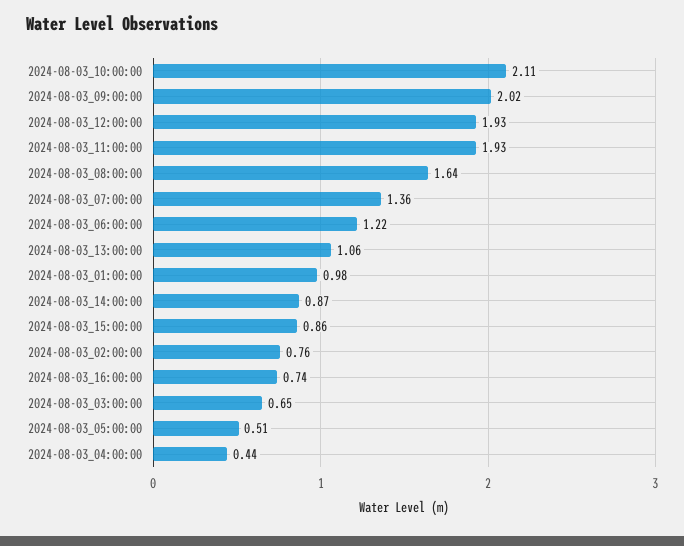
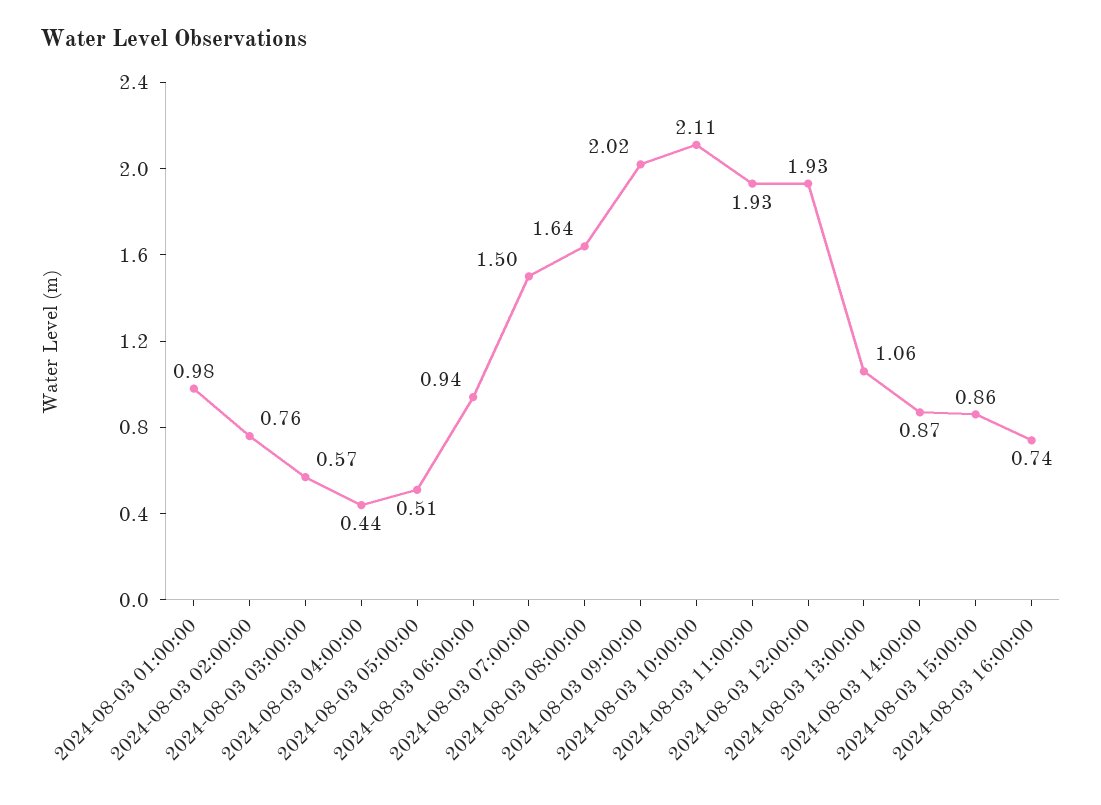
2024-08-03_07:00:00: 1.36 -> 1.5
2024-08-03_06:00:00: 1.22 -> 0.94
2024-08-03_03:00:00: 0.65 -> 0.57

